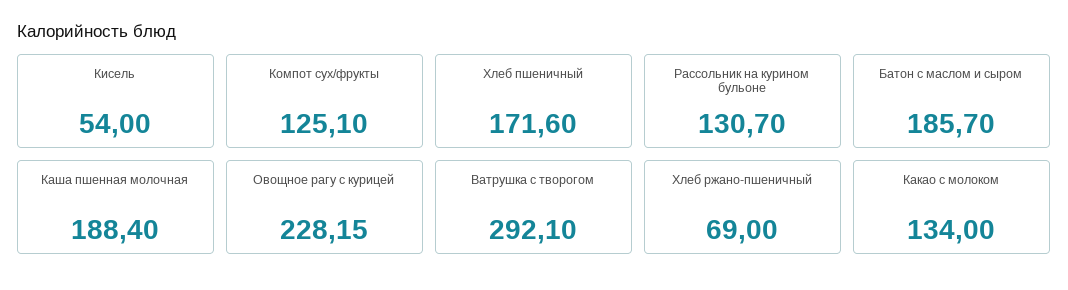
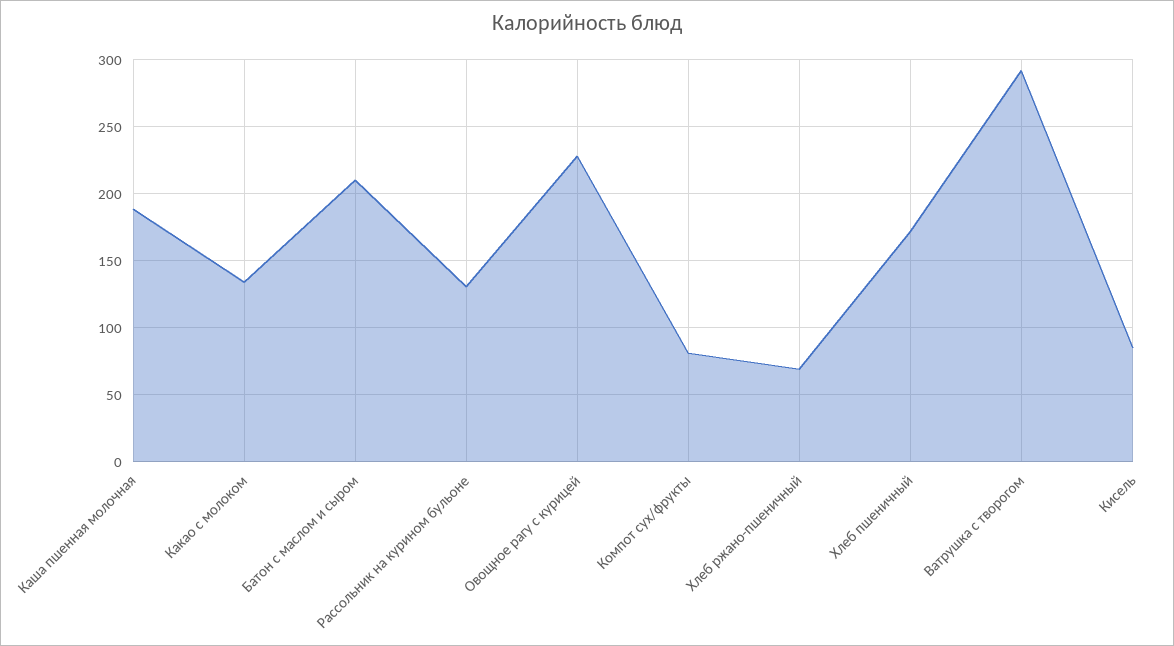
Кисель: 54 -> 85
Компот сух/фрукты: 125.1 -> 80
Батон с маслом и сыром: 185.7 -> 210

